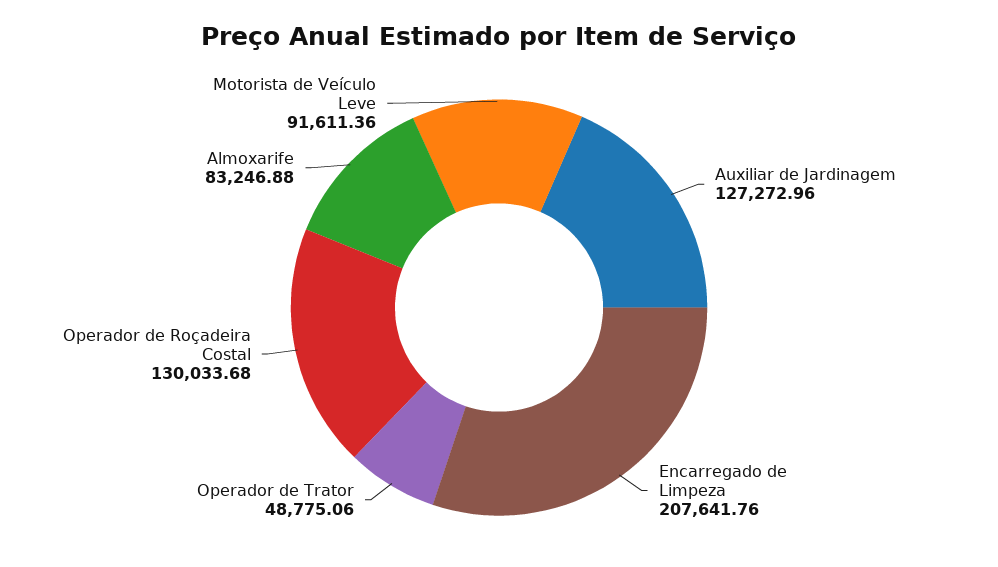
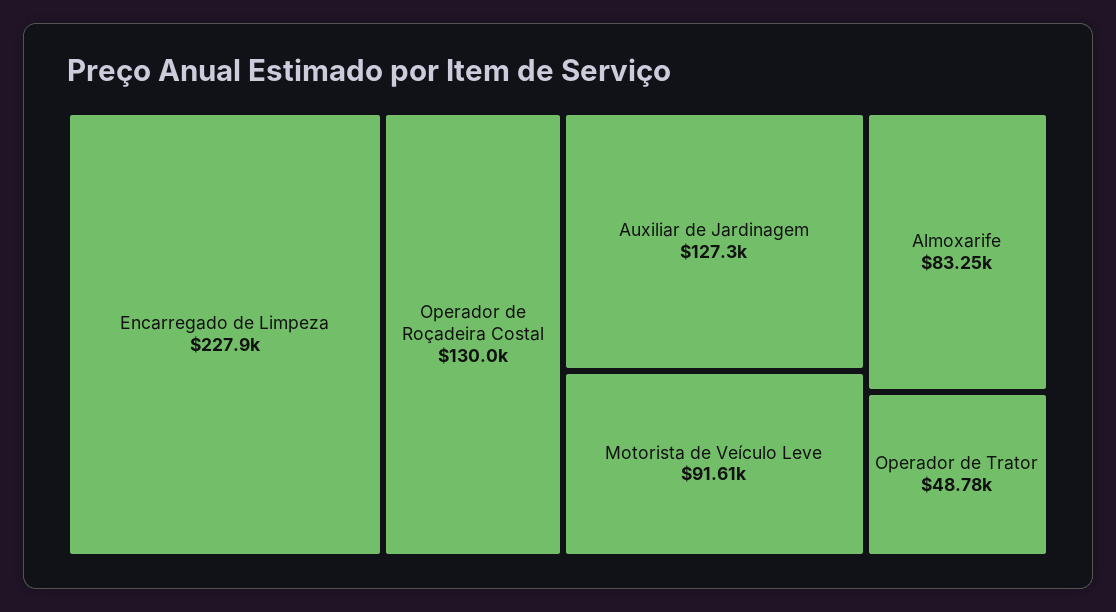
Encarregado de Limpeza: 207641.76 -> 227900

